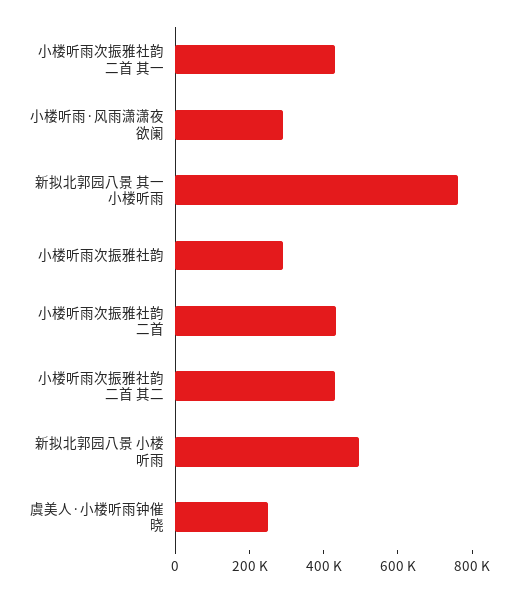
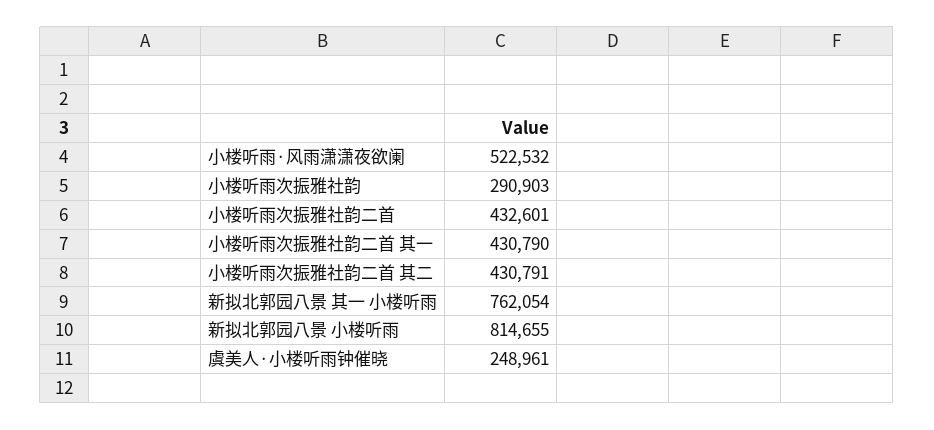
小楼听雨·风雨潇潇夜欲阑: 300000 -> 522532
新拟北郭园八景 小楼听雨: 500000 -> 814655

